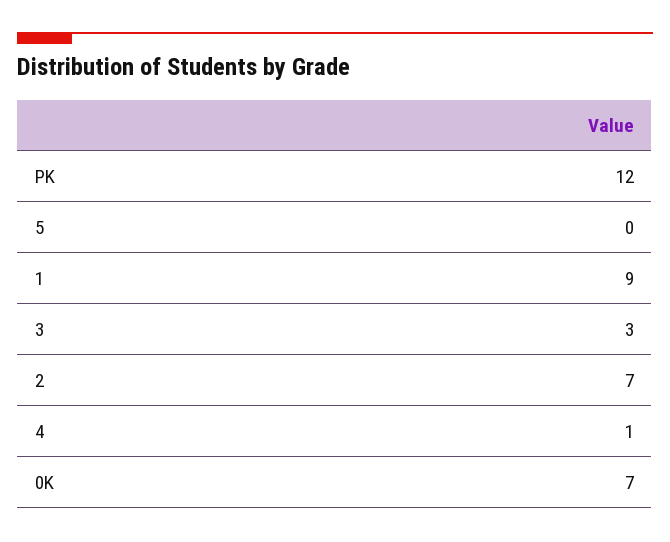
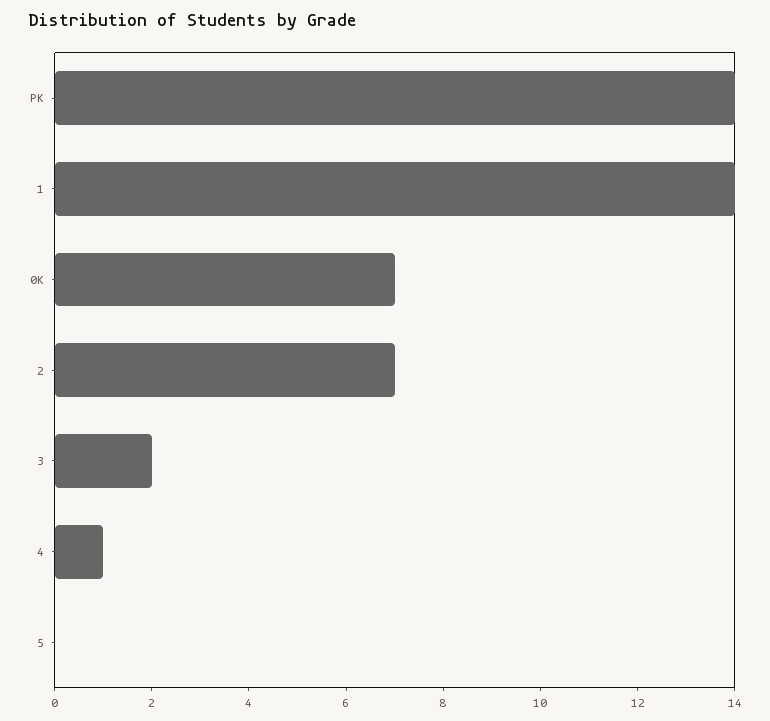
PK: 12 -> 14
1: 9 -> 14
3: 3 -> 2

